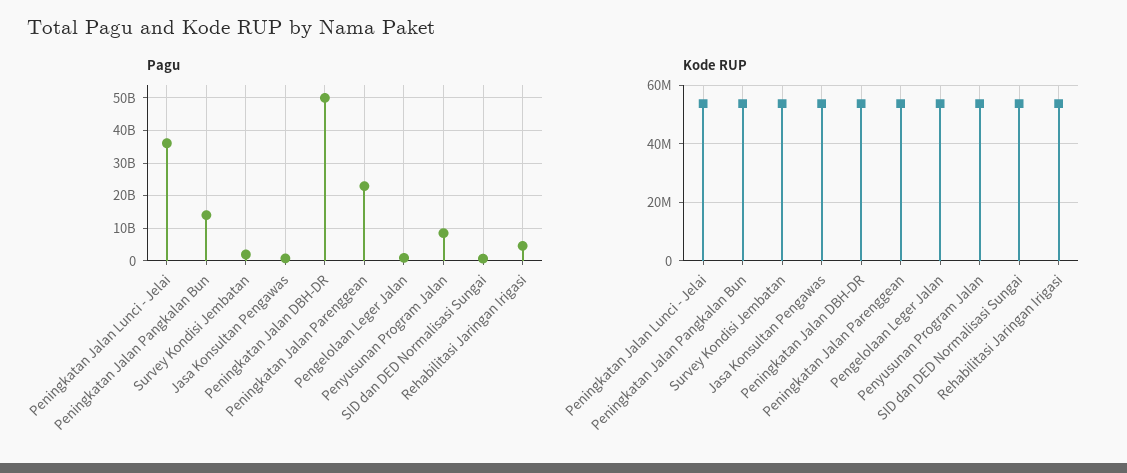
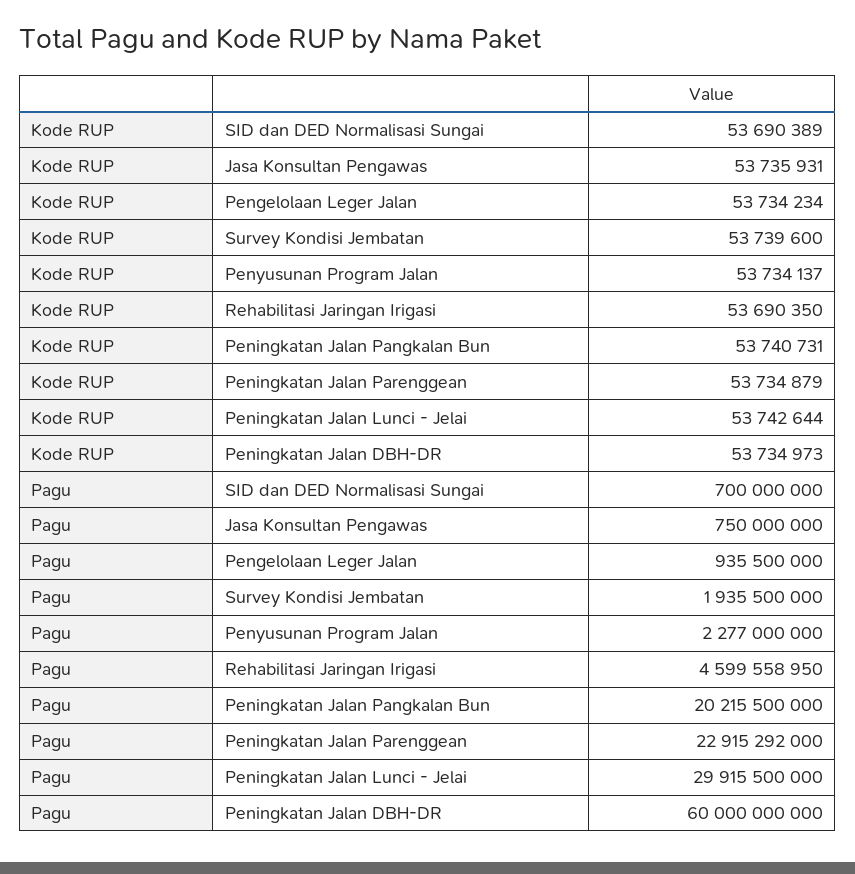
Pagu, Peningkatan Jalan Lunci - Jelai: 36000000000 -> 29915500000
Pagu, Peningkatan Jalan Pangkalan Bun: 14000000000 -> 20215500000
Pagu, Peningkatan Jalan DBH-DR: 50000000000 -> 60000000000
Pagu, Penyusunan Program Jalan: 8000000000 -> 2277000000

